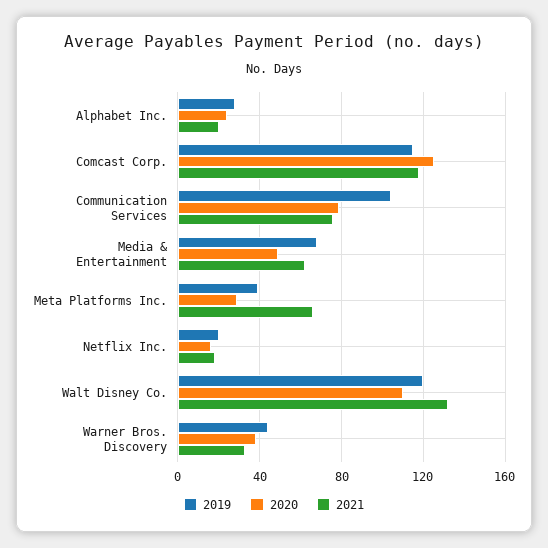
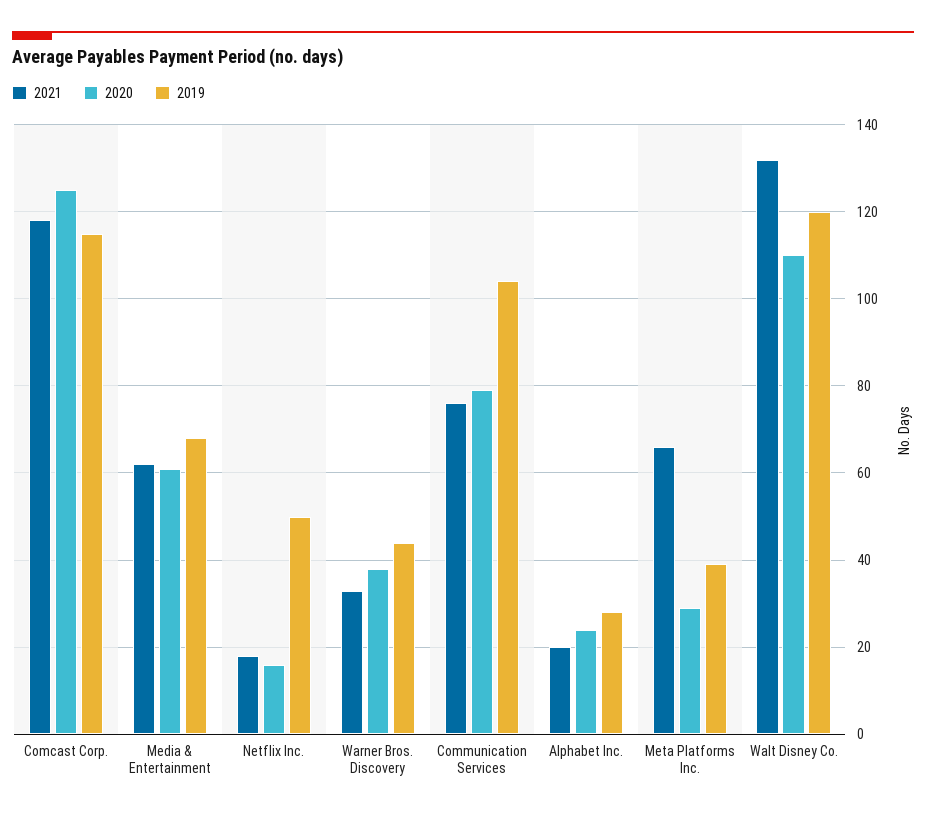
2020, Media & Entertainment: 50 -> 60
2019, Netflix Inc.: 20 -> 50

